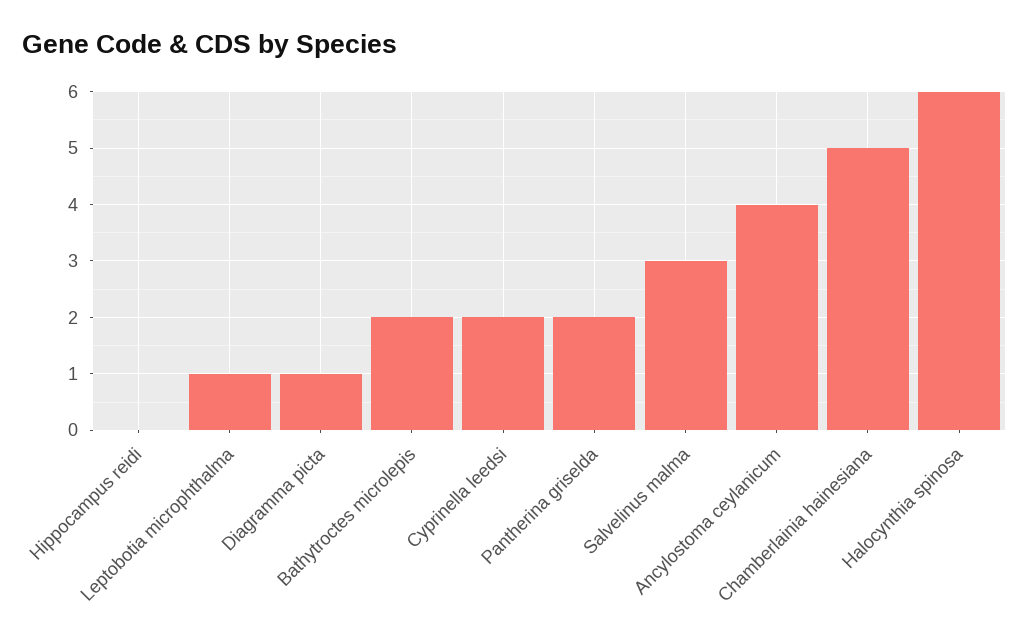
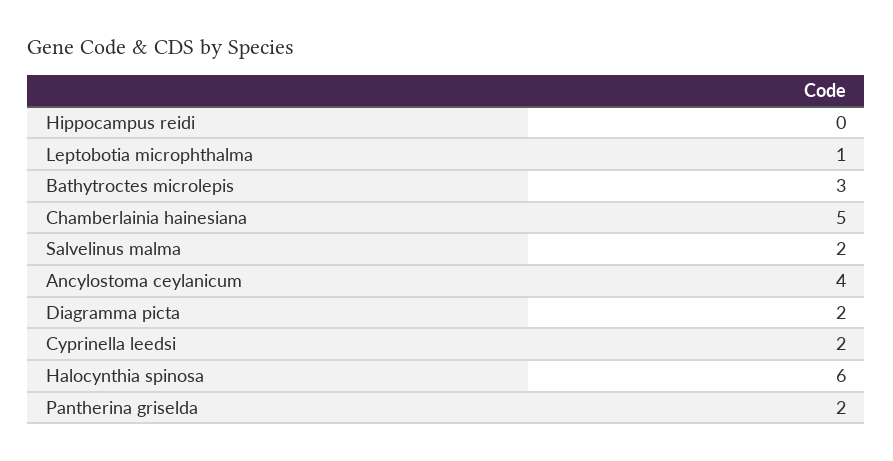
Diagramma picta: 1 -> 2
Bathytroctes microlepis: 2 -> 3
Salvelinus malma: 3 -> 2

